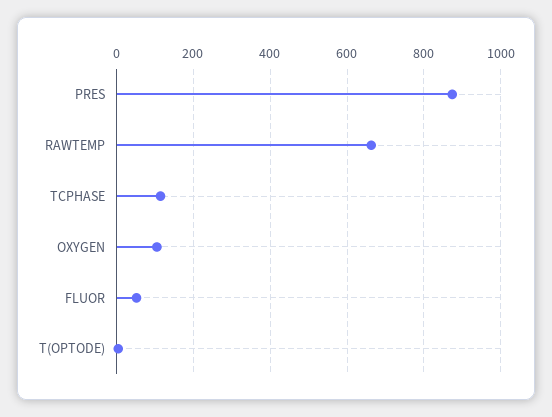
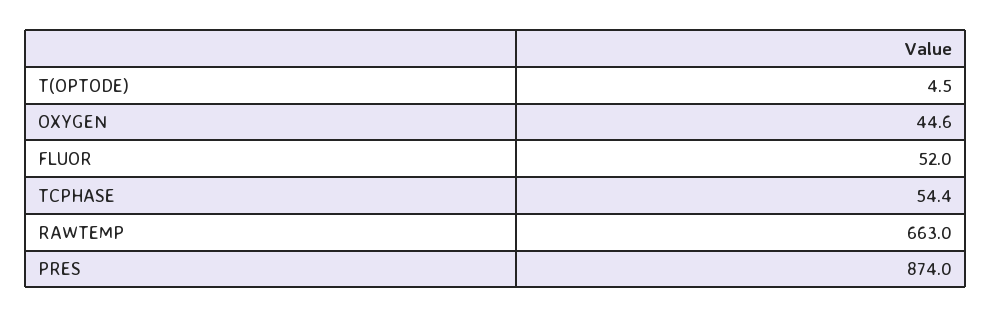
TCPHASE: 120 -> 54.4
OXYGEN: 100 -> 44.6

